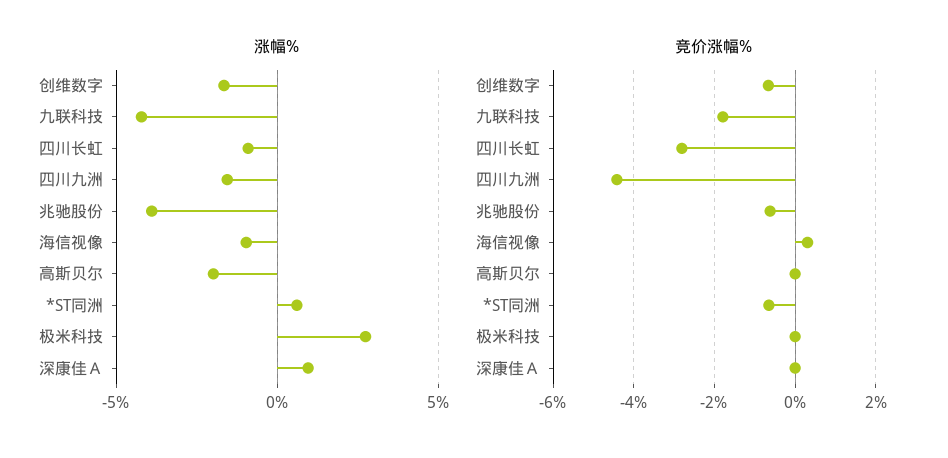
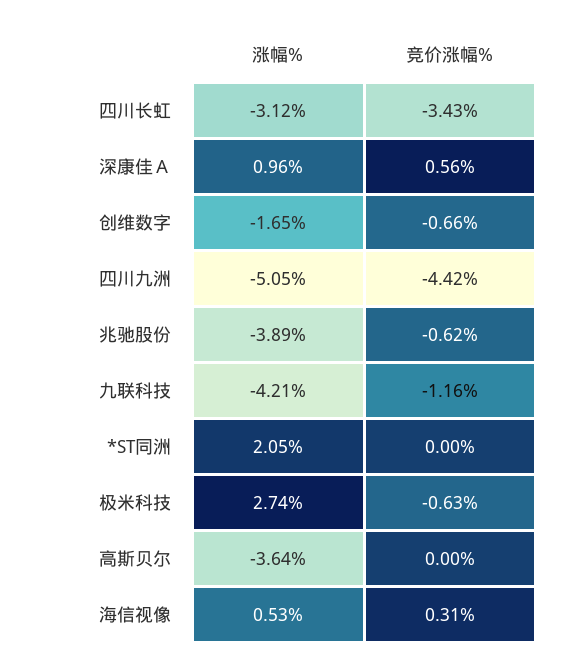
涨幅%, 四川长虹: -1 -> -3.12
涨幅%, 四川九洲: -1.5 -> -5.05
涨幅%, 海信视像: -1 -> 0.53
涨幅%, 高斯贝尔: -2 -> -3.64
涨幅%, *ST同洲: 0.5 -> 2.05
竞价涨幅%, 九联科技: -1.8 -> -1.16
竞价涨幅%, 四川长虹: -2.8 -> -3.43
竞价涨幅%, *ST同洲: -0.6 -> 0
竞价涨幅%, 极米科技: 0 -> -0.63
竞价涨幅%, 深康佳Ａ: 0 -> 0.56

